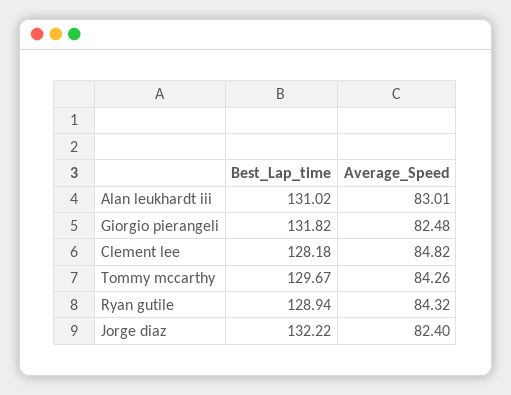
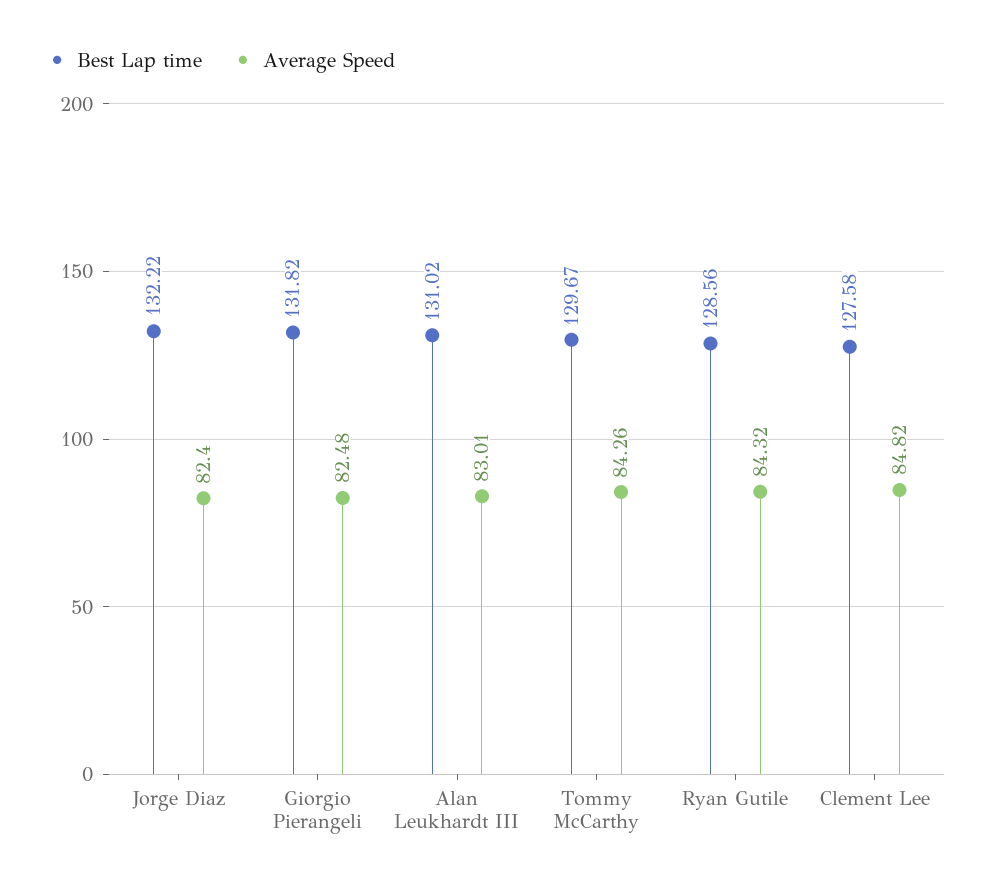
Best_Lap_time, Clement lee: 128.18 -> 127.58
Best_Lap_time, Ryan gutile: 128.94 -> 128.56

